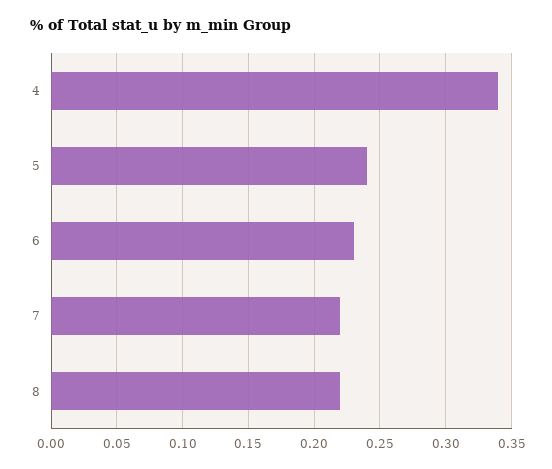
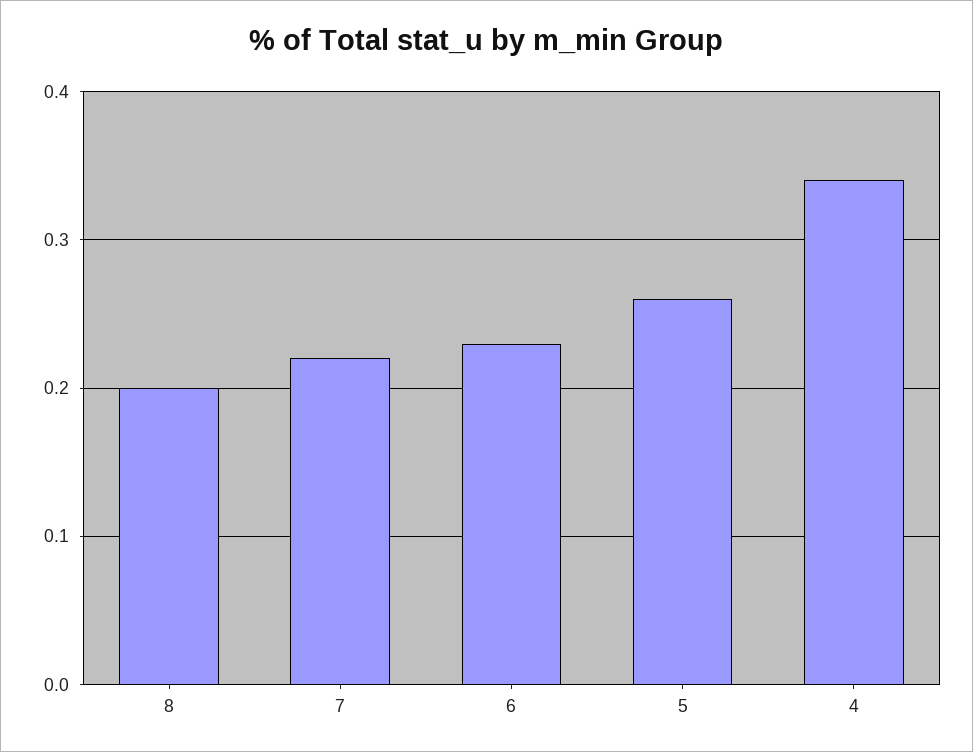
5: 0.24 -> 0.26
8: 0.22 -> 0.2

